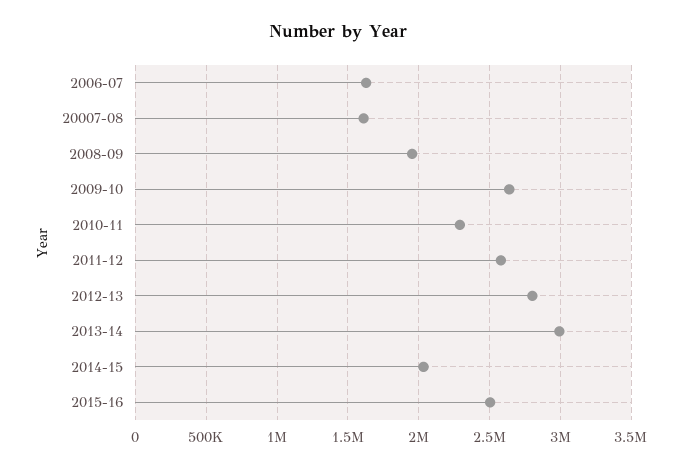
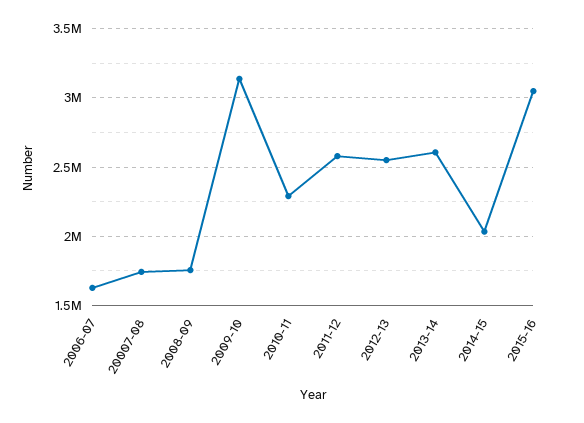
20007-08: 1600000 -> 1750000
2008-09: 1950000 -> 1750000
2009-10: 2650000 -> 3150000
2012-13: 2800000 -> 2550000
2013-14: 3000000 -> 2600000
2015-16: 2500000 -> 3050000

